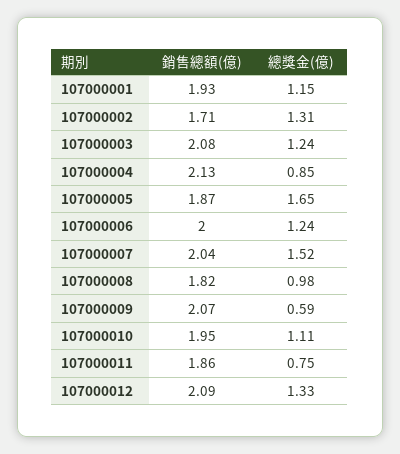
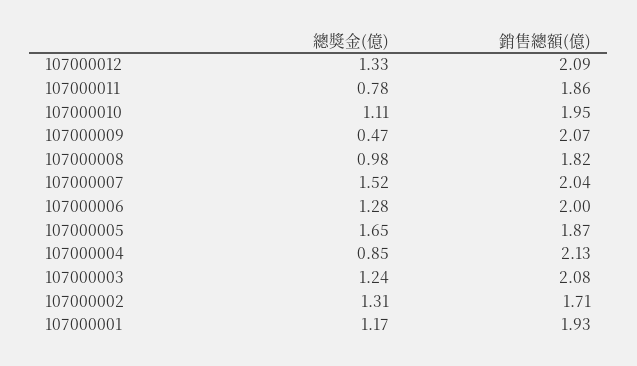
總獎金(億), 107000001: 1.15 -> 1.17
總獎金(億), 107000006: 1.24 -> 1.28
總獎金(億), 107000009: 0.59 -> 0.47
總獎金(億), 107000011: 0.75 -> 0.78

